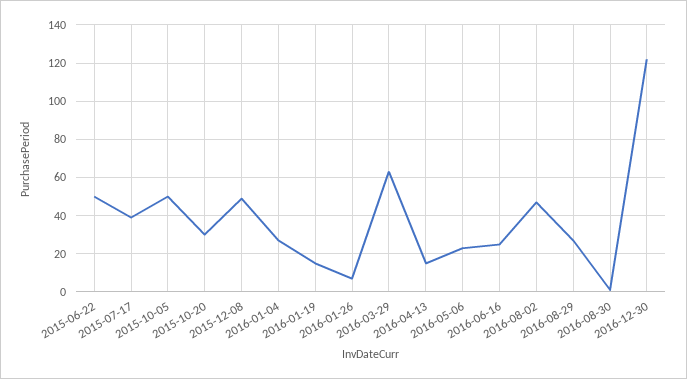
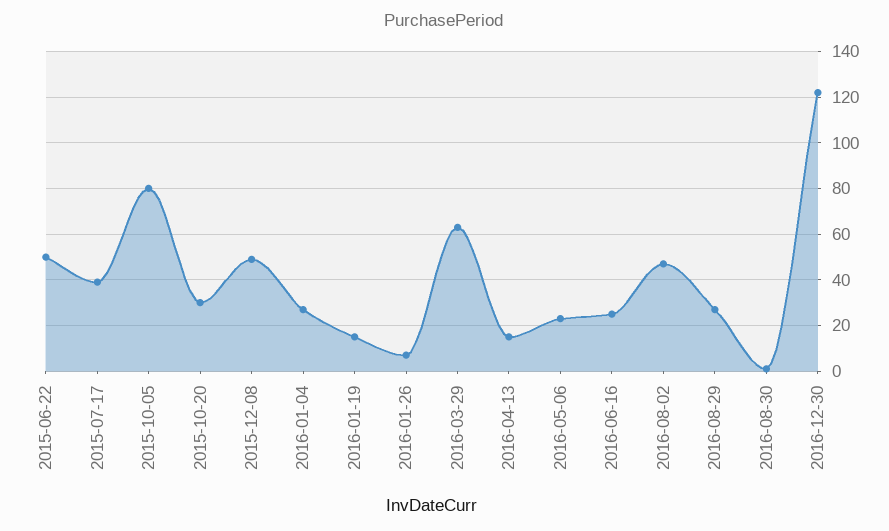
2015-10-05: 50 -> 80

